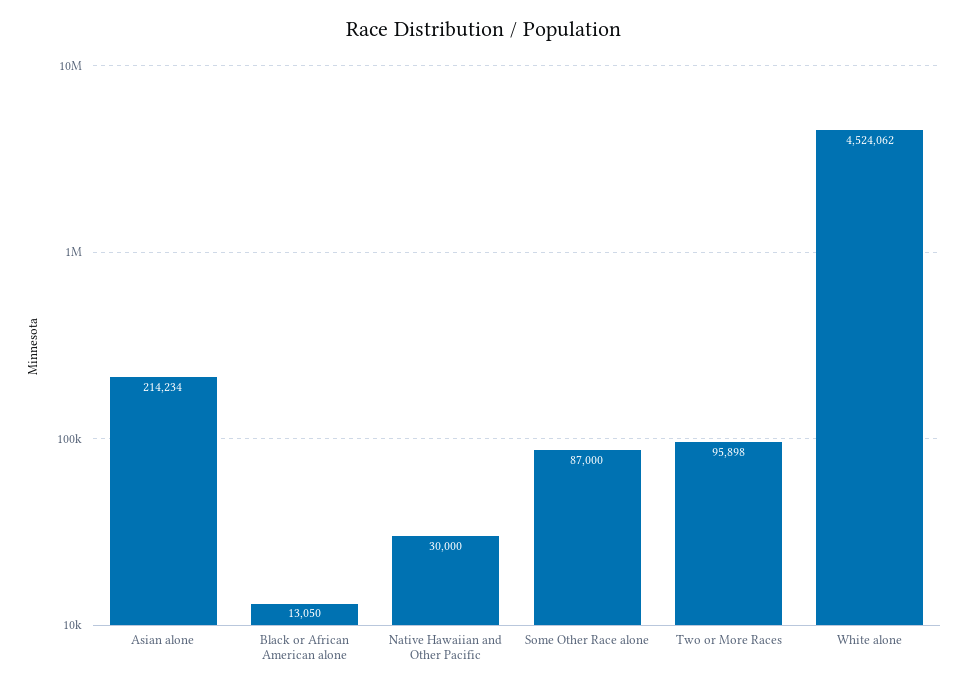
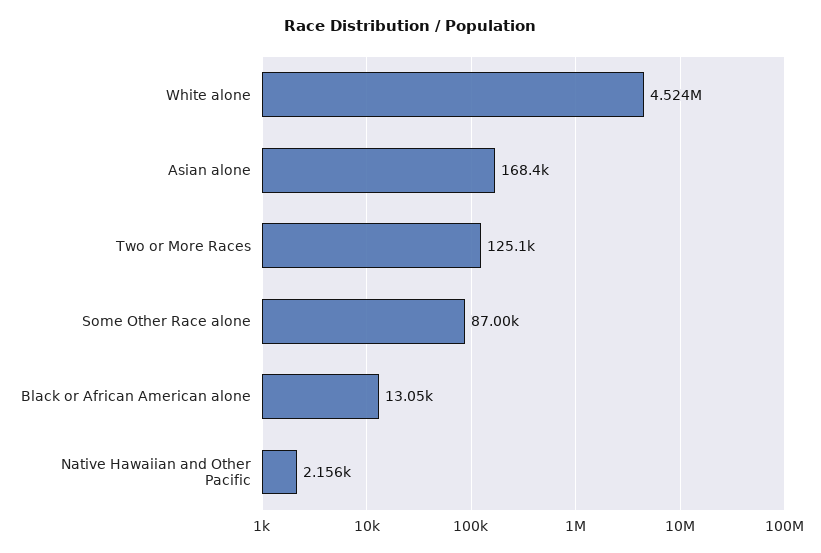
Asian alone: 214234 -> 168400
Native Hawaiian and Other Pacific: 30000 -> 2156
Two or More Races: 95898 -> 125100

